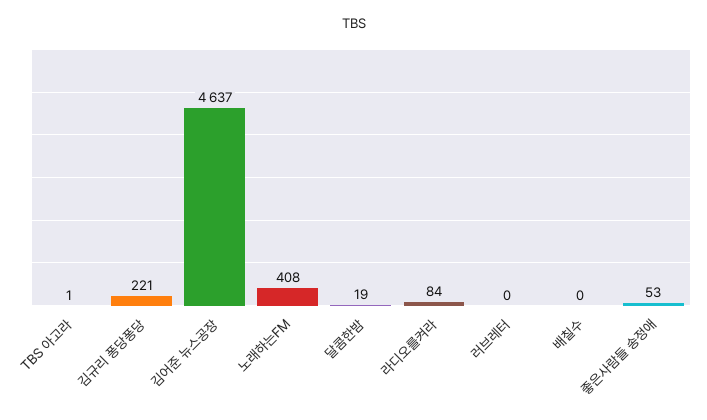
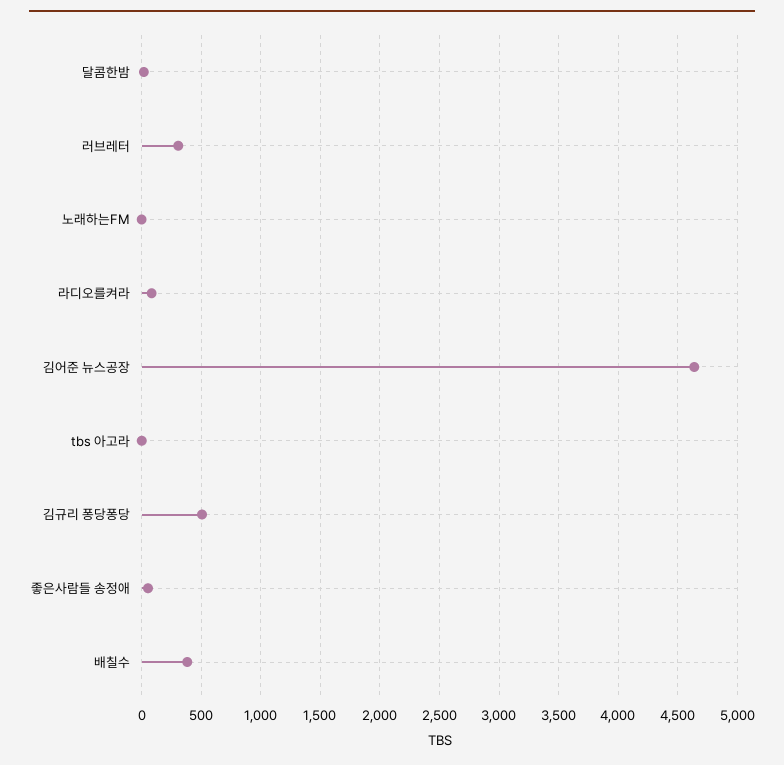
김규리 퐁당퐁당: 221 -> 500
노래하는FM: 408 -> 0
러브레터: 0 -> 300
배칠수: 0 -> 400

